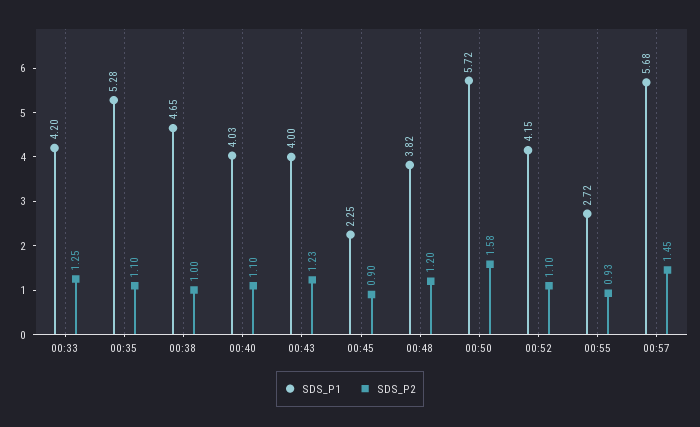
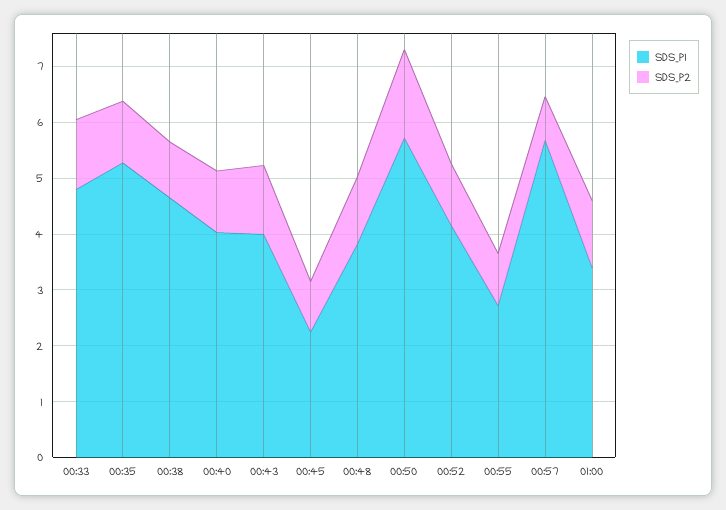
SDS_P1, 00:33: 4.2 -> 4.8
SDS_P2, 00:57: 1.45 -> 0.8
SDS_P1, 01:00: none -> 3.4
SDS_P2, 01:00: none -> 1.2

